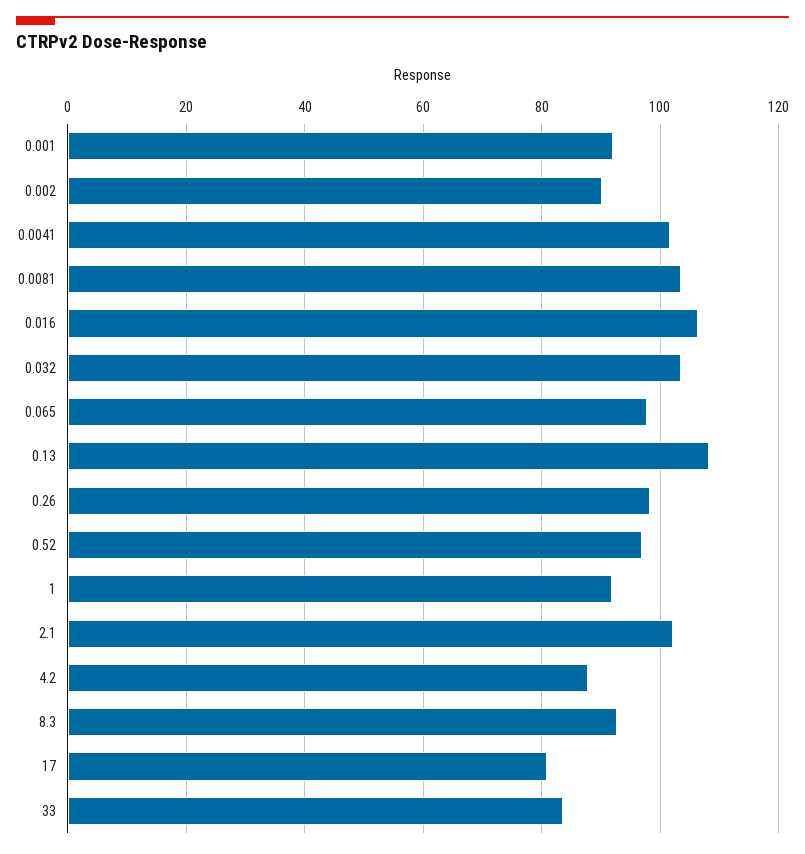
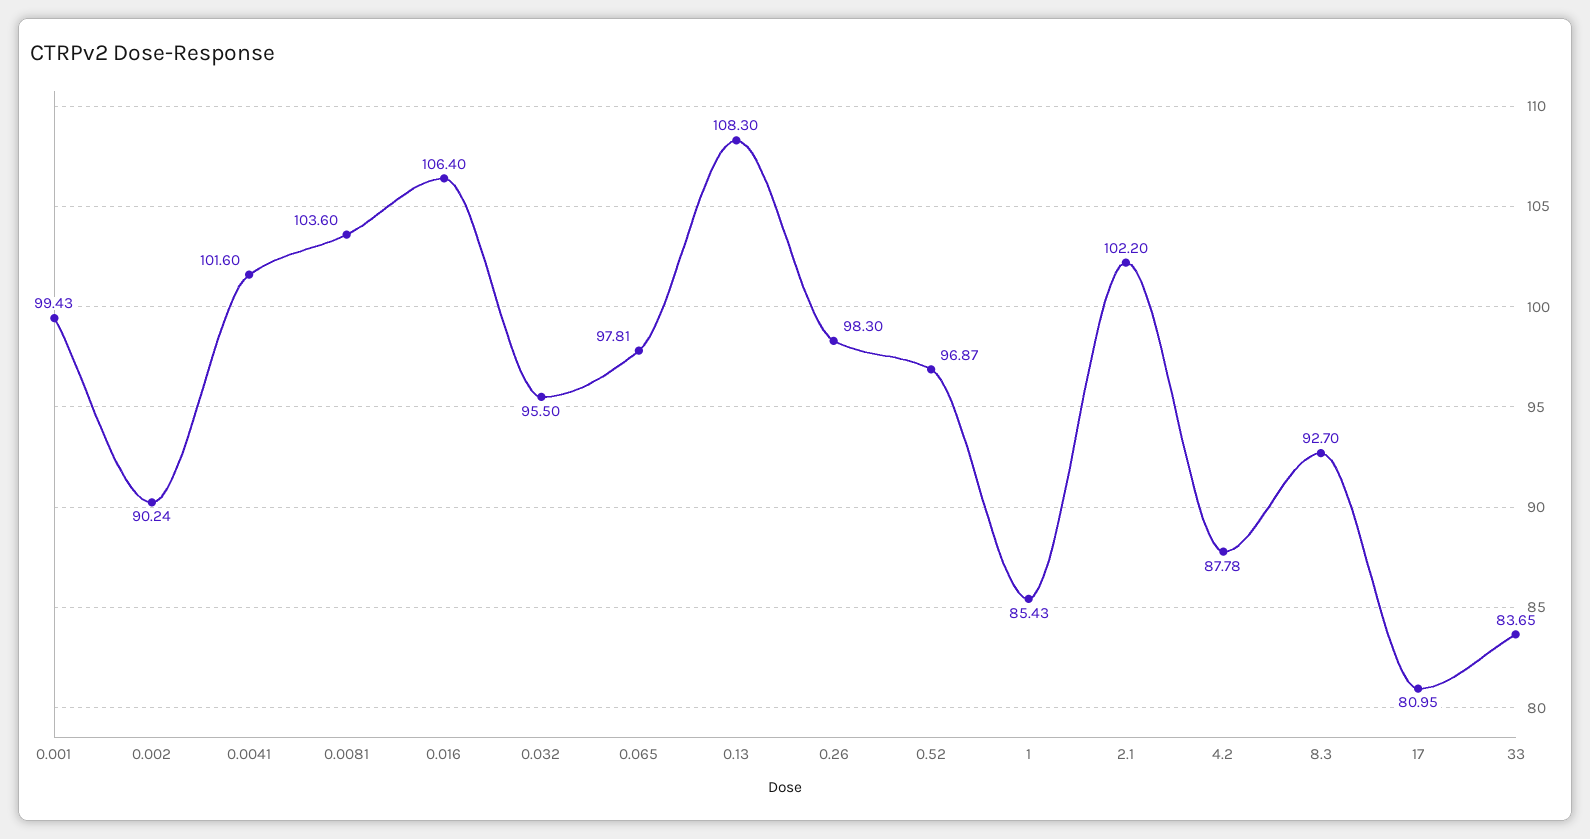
0.001: 92 -> 99.43
0.032: 104 -> 95.5
1: 92 -> 85.43

